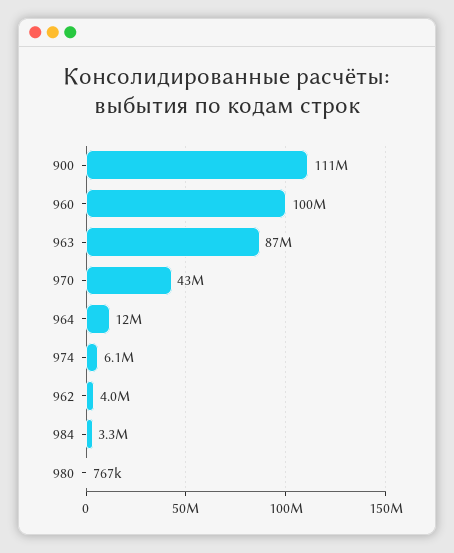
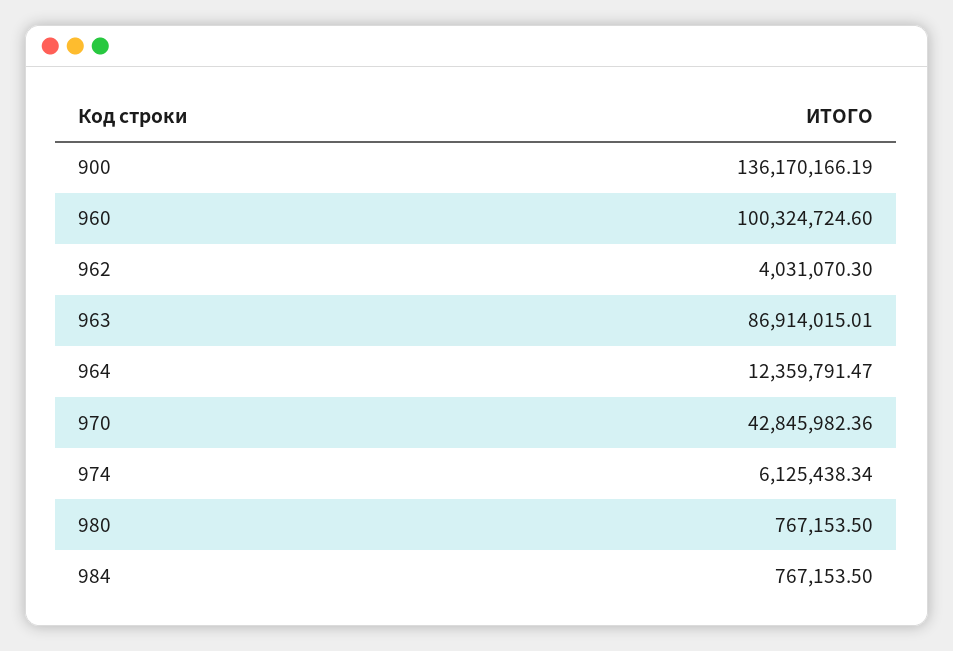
900: 111000000 -> 136170166.19
984: 3300000 -> 767153.5

